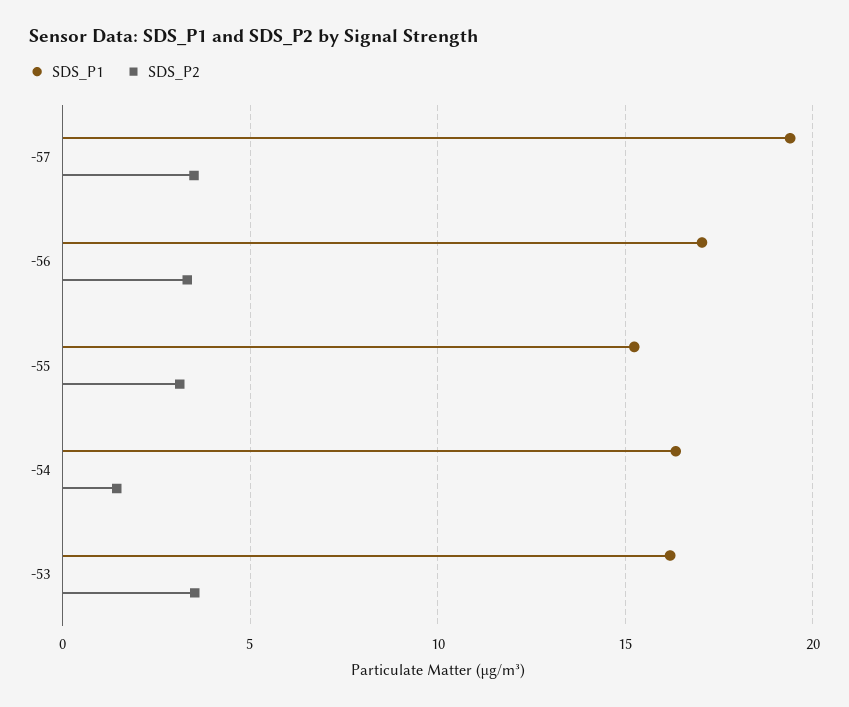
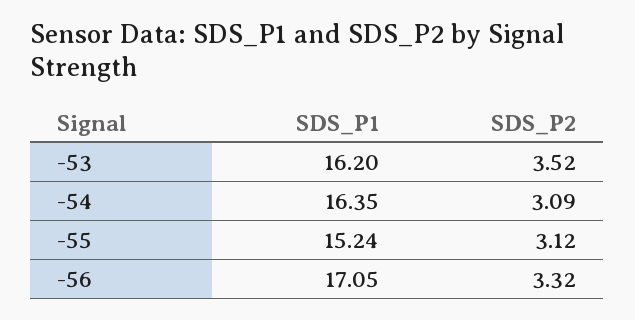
SDS_P1, -57: 19.5 -> none
SDS_P2, -57: 3.5 -> none
SDS_P2, -54: 1.5 -> 3.09

